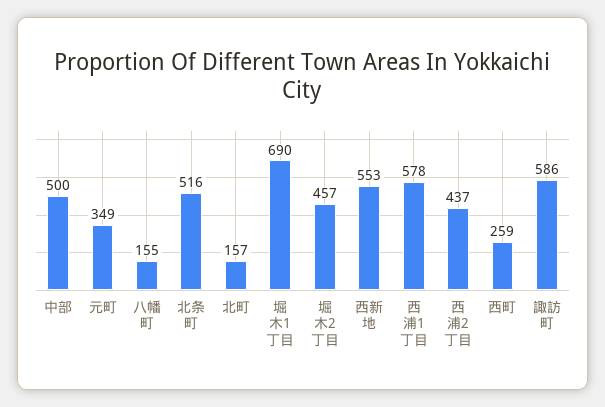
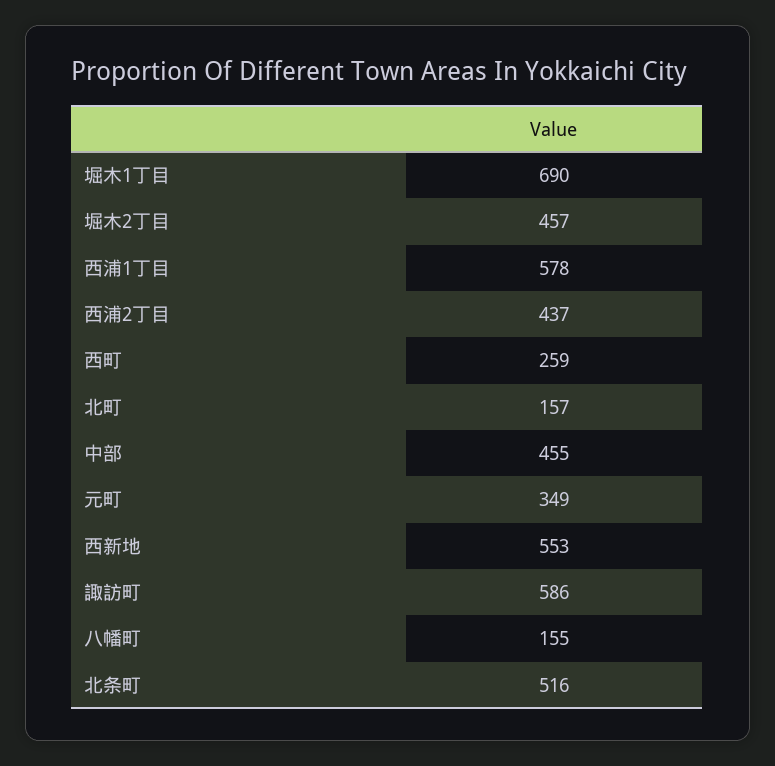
中部: 500 -> 455

